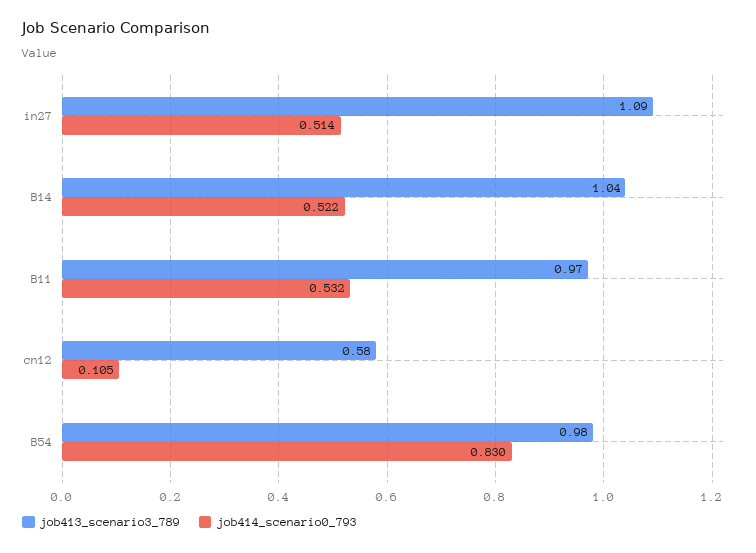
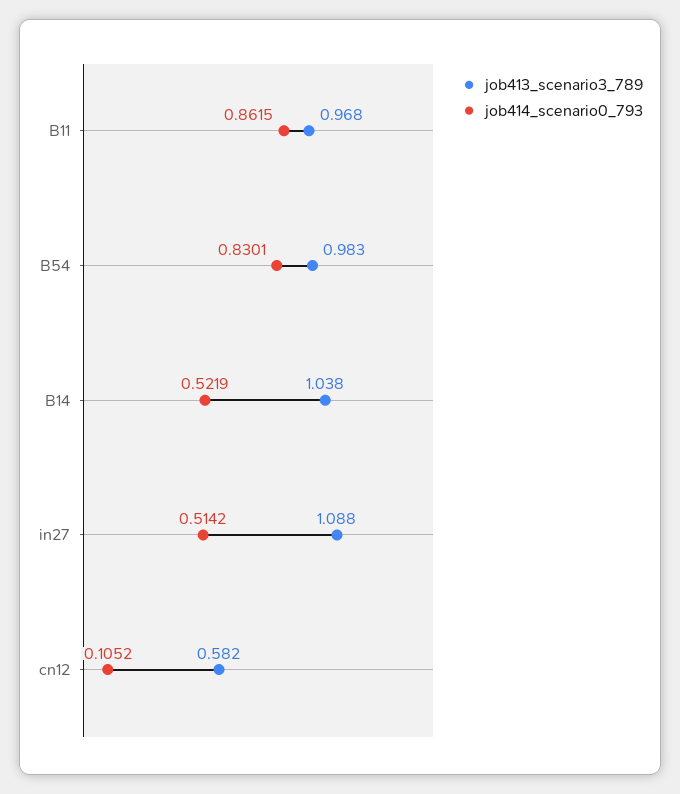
job414_scenario0_793, B11: 0.532 -> 0.8615

